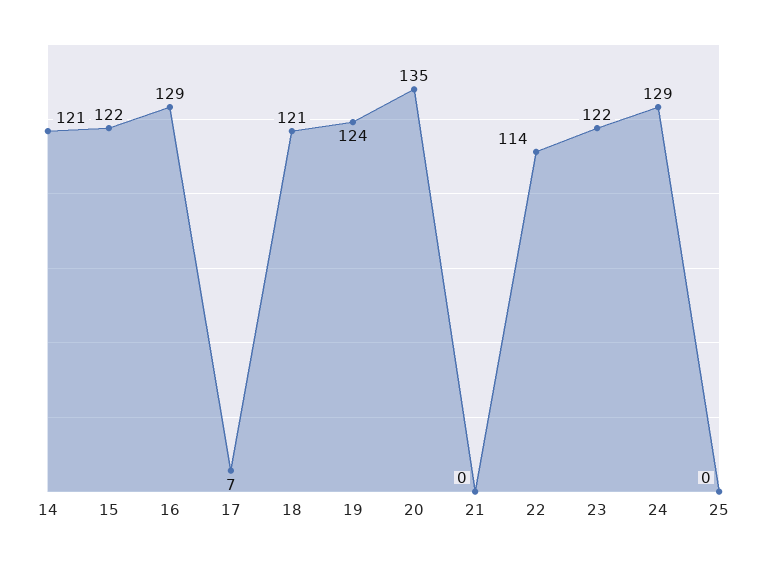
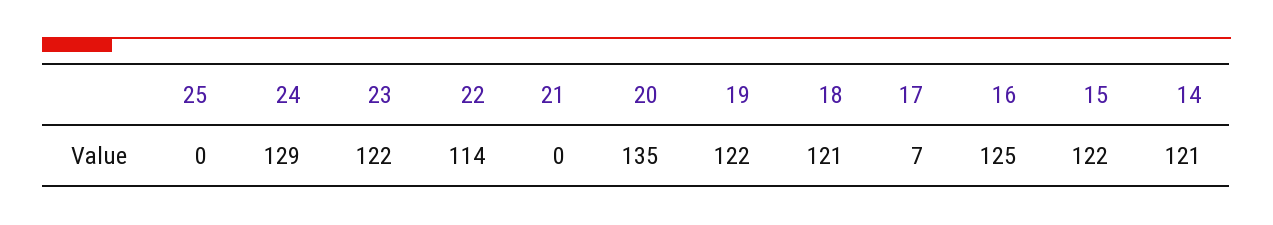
16: 129 -> 125
19: 124 -> 122

